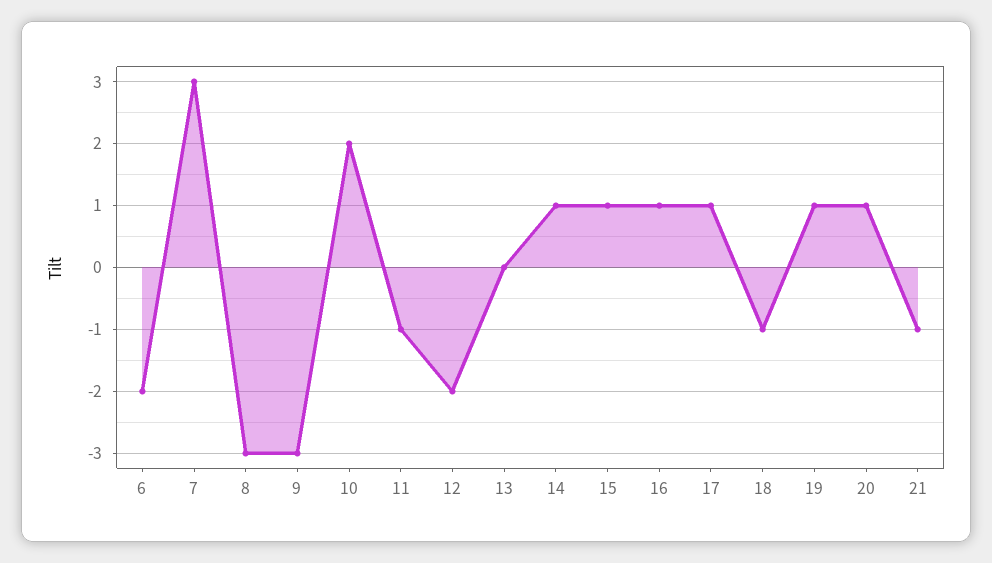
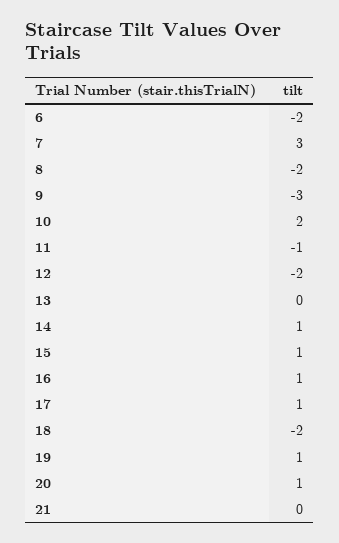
8: -3 -> -2
18: -1 -> -2
21: -1 -> 0

